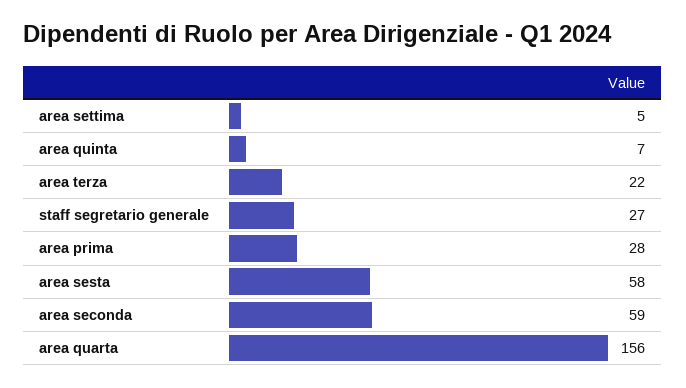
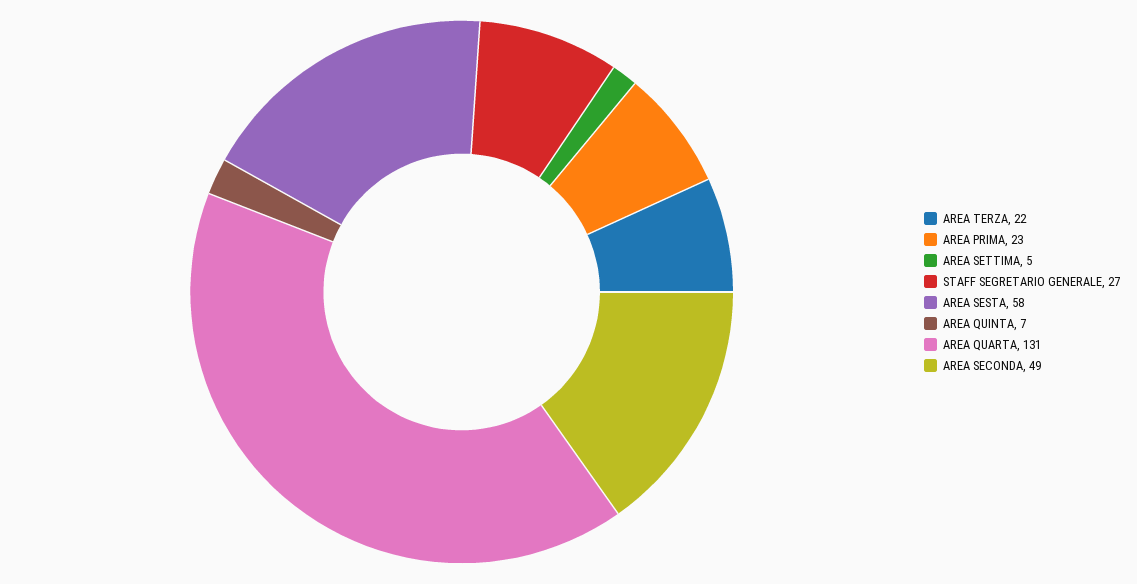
area prima: 28 -> 23
area seconda: 59 -> 49
area quarta: 156 -> 131

